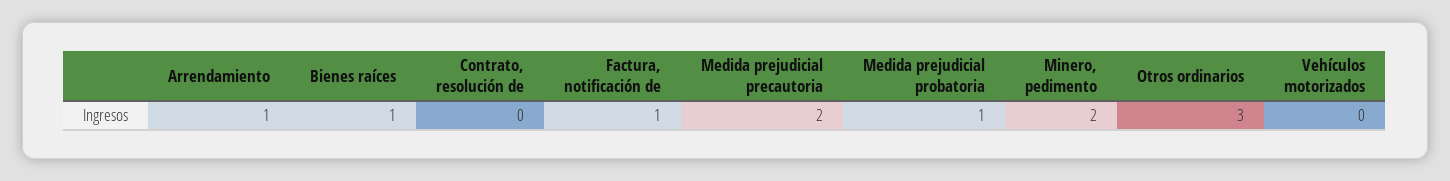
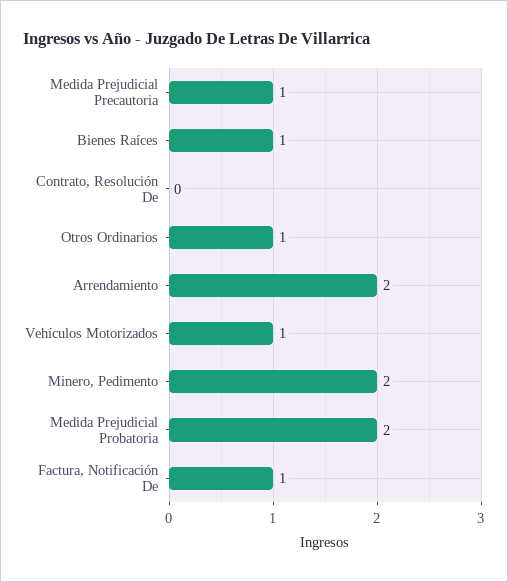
Arrendamiento: 1 -> 2
Medida prejudicial precautoria: 2 -> 1
Medida prejudicial probatoria: 1 -> 2
Otros ordinarios: 3 -> 1
Vehículos motorizados: 0 -> 1

